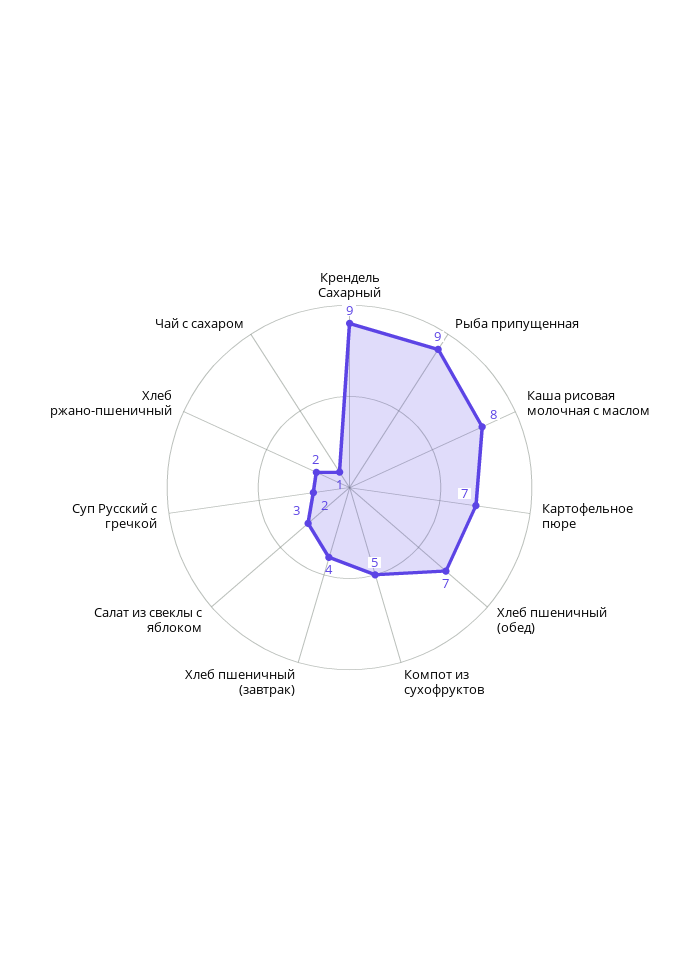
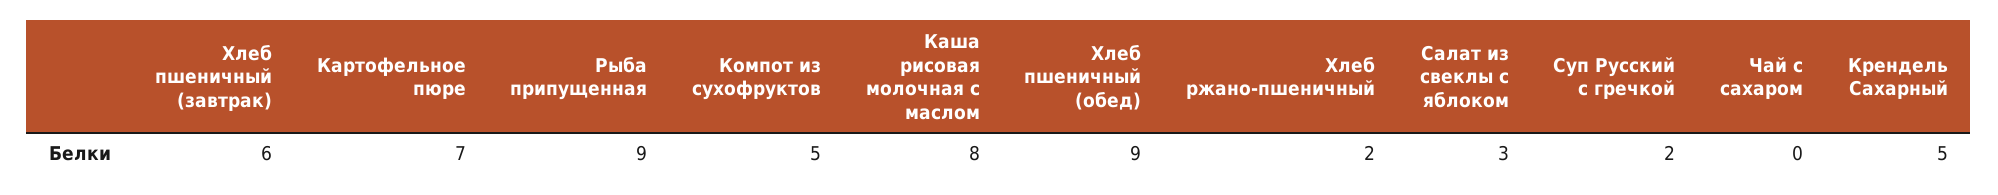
Крендель Сахарный: 9 -> 5
Хлеб пшеничный (обед): 7 -> 9
Хлеб пшеничный (завтрак): 4 -> 6
Чай с сахаром: 1 -> 0

